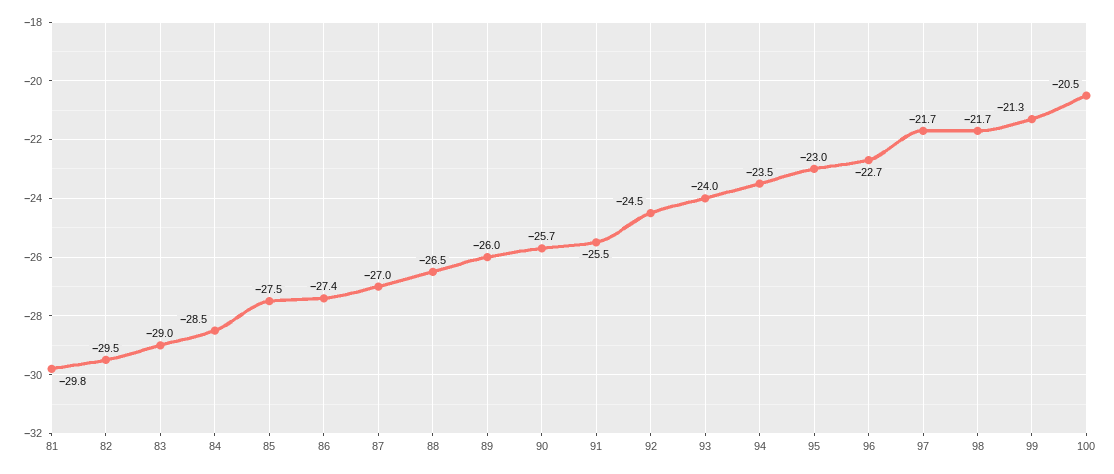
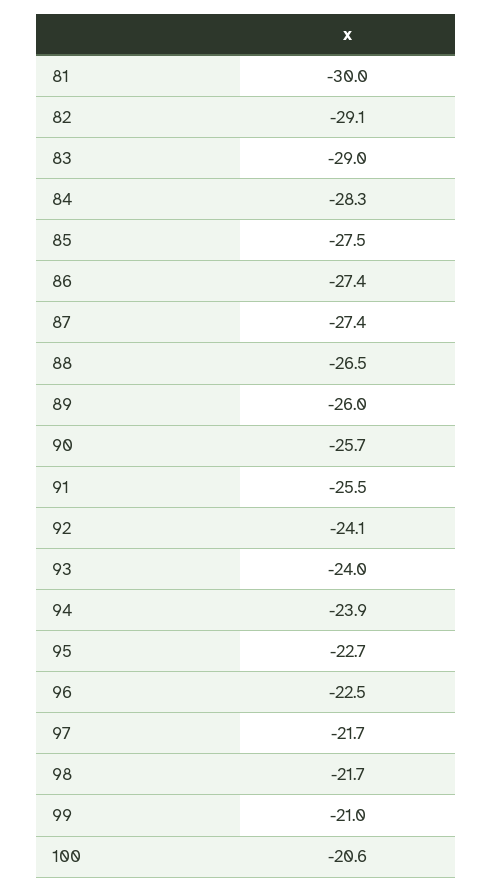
81: -29.8 -> -30
82: -29.5 -> -29.1
84: -28.5 -> -28.3
87: -27 -> -27.4
92: -24.5 -> -24.1
94: -23.5 -> -23.9
95: -23 -> -22.7
96: -22.7 -> -22.5
99: -21.3 -> -21
100: -20.5 -> -20.6

